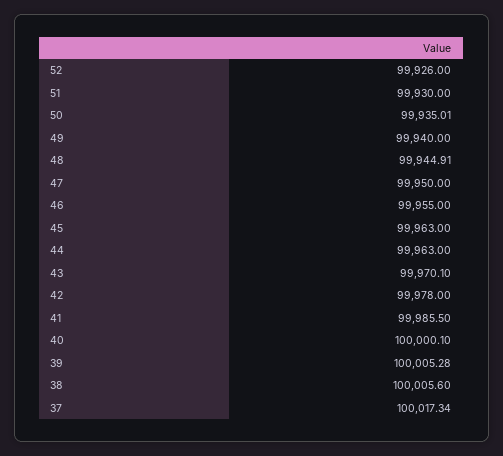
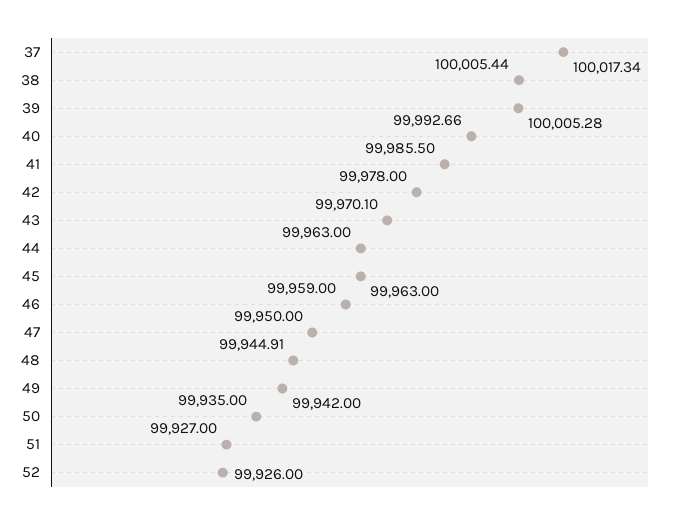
51: 99930 -> 99927
50: 99935.01 -> 99935
49: 99940 -> 99942
46: 99955 -> 99959
40: 100000.1 -> 99992.66
38: 100005.6 -> 100005.44

